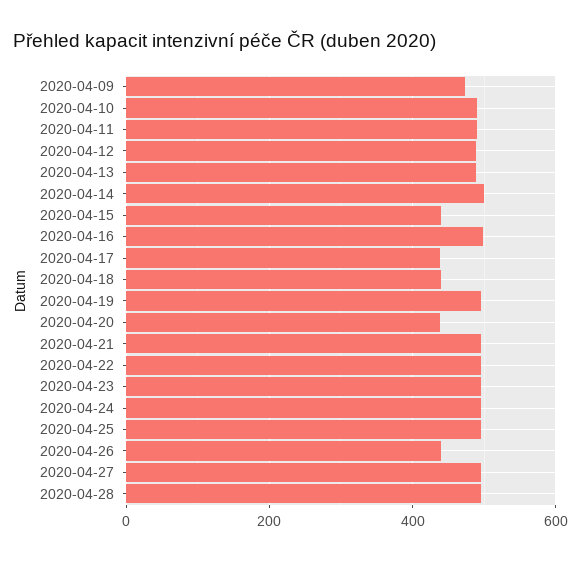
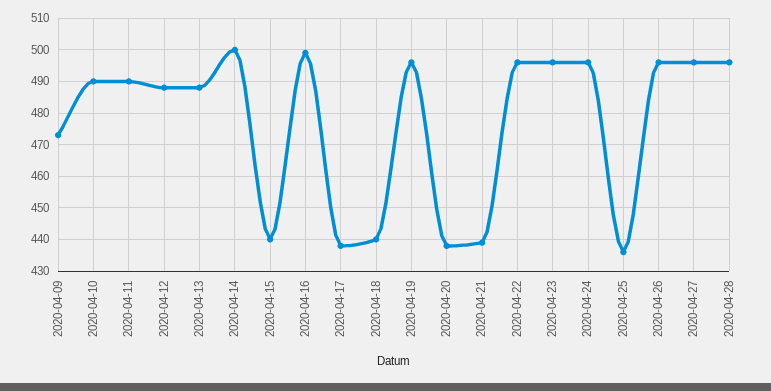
2020-04-21: 500 -> 440
2020-04-25: 500 -> 435
2020-04-26: 440 -> 495

